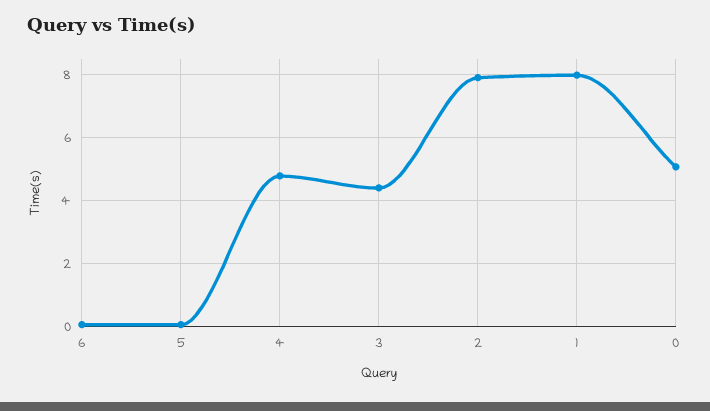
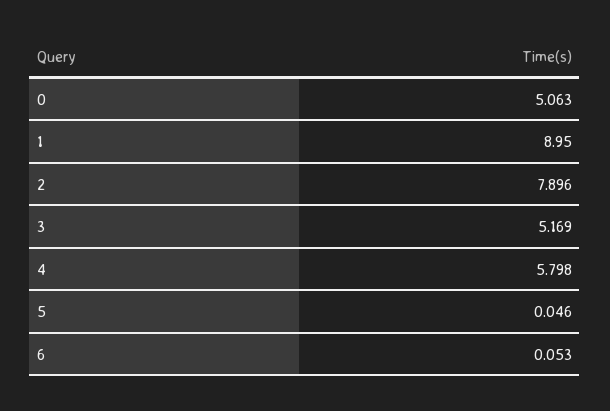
4: 4.8 -> 5.798
3: 4.4 -> 5.169
1: 8 -> 8.95

